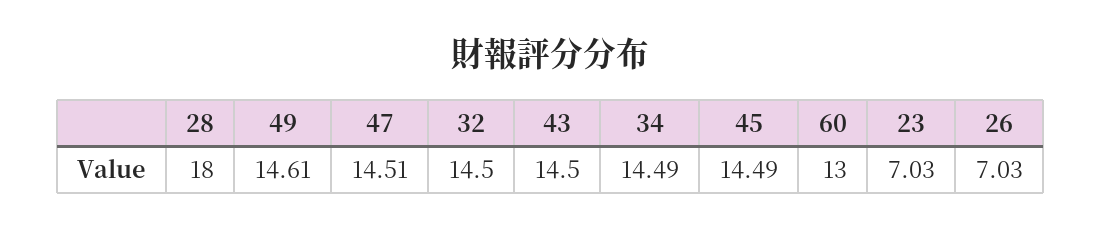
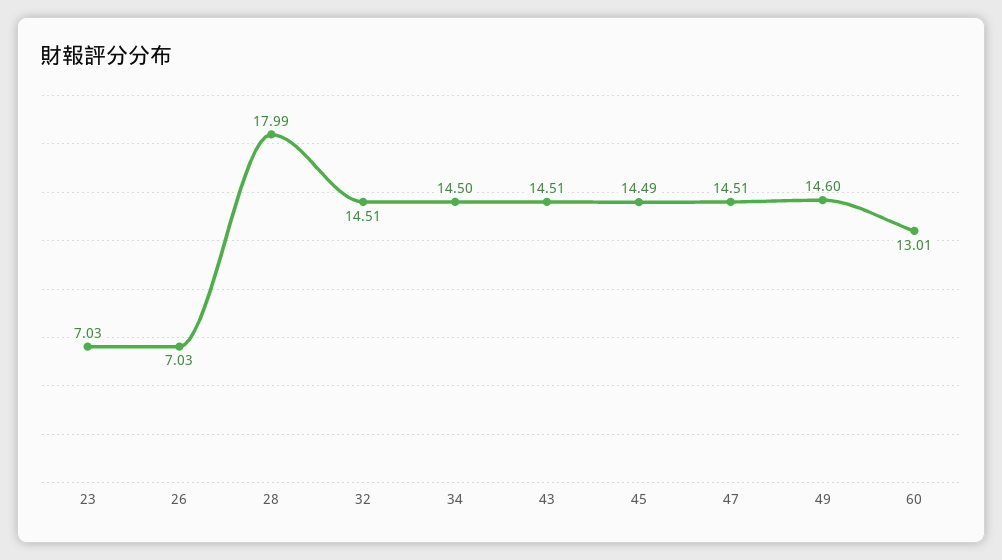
28: 18 -> 17.99
49: 14.61 -> 14.6
32: 14.5 -> 14.51
43: 14.5 -> 14.51
34: 14.49 -> 14.5
60: 13 -> 13.01

